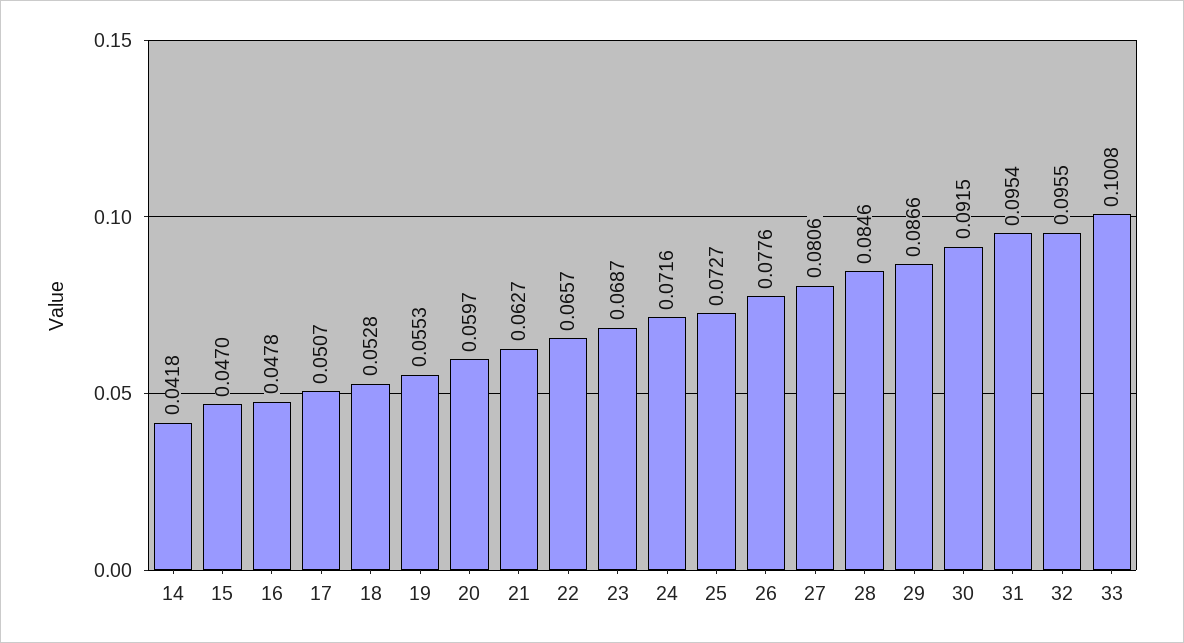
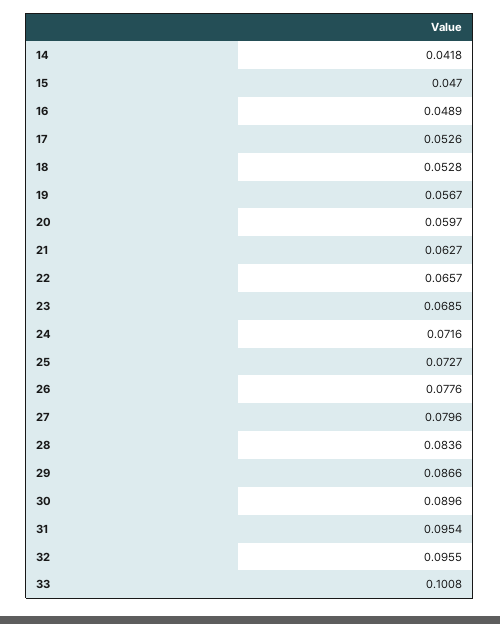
16: 0.0478 -> 0.0489
17: 0.0507 -> 0.0526
19: 0.0553 -> 0.0567
23: 0.0687 -> 0.0685
27: 0.0806 -> 0.0796
28: 0.0846 -> 0.0836
30: 0.0915 -> 0.0896

